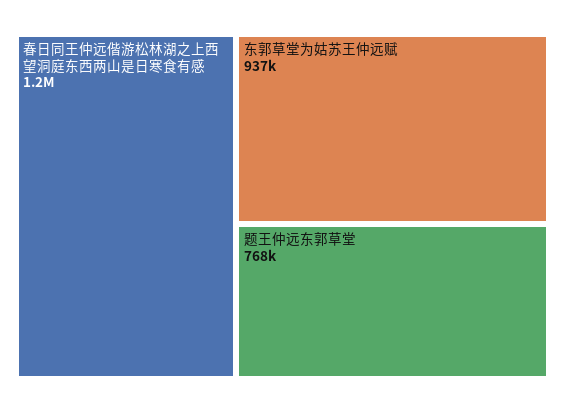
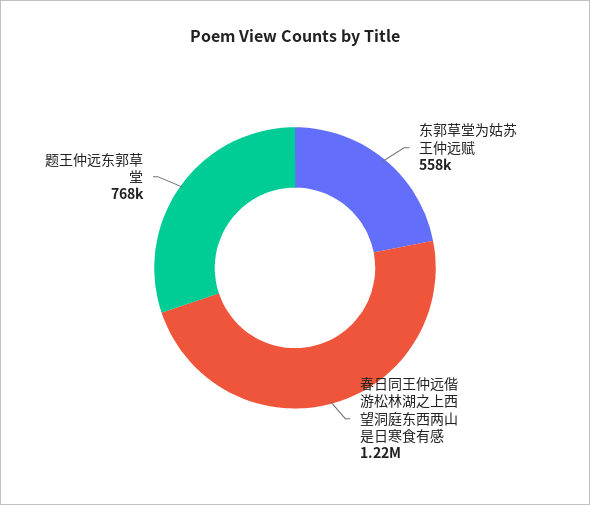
东郭草堂为姑苏王仲远赋: 937000 -> 558000

